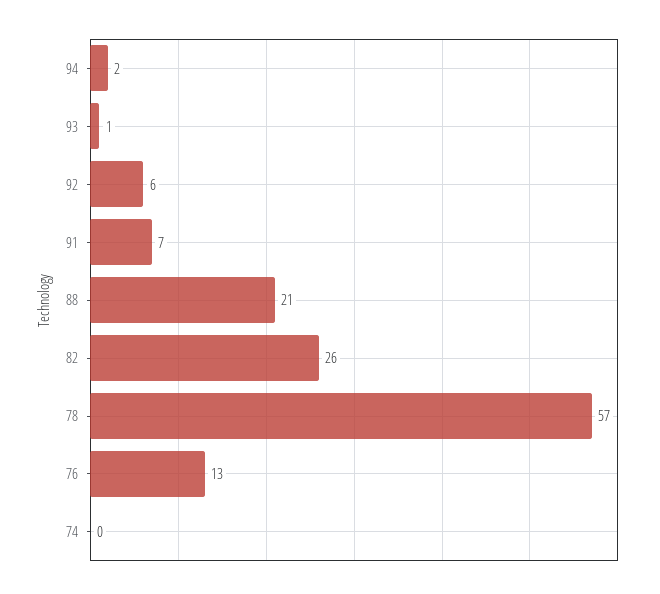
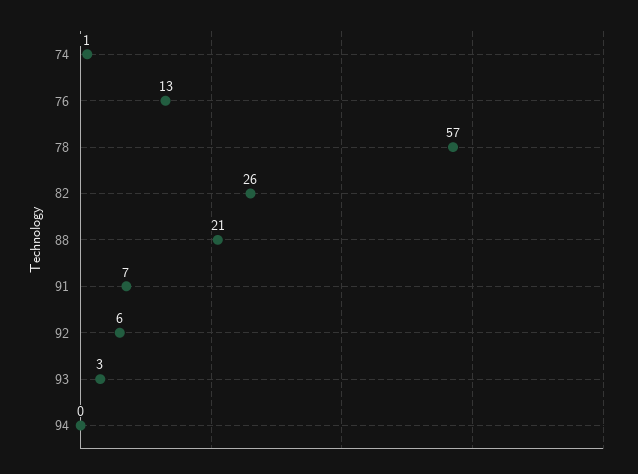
94: 2 -> 0
93: 1 -> 3
74: 0 -> 1

